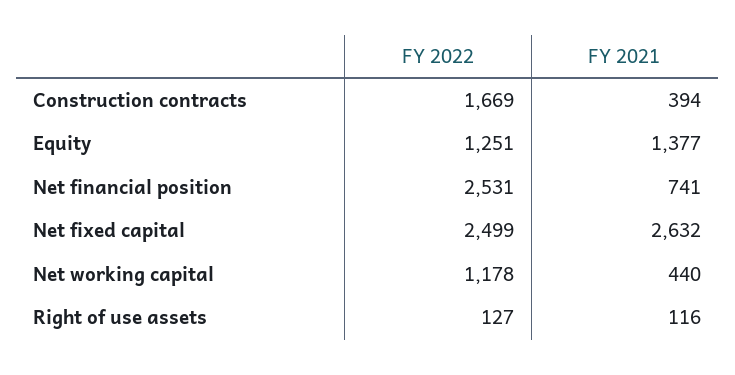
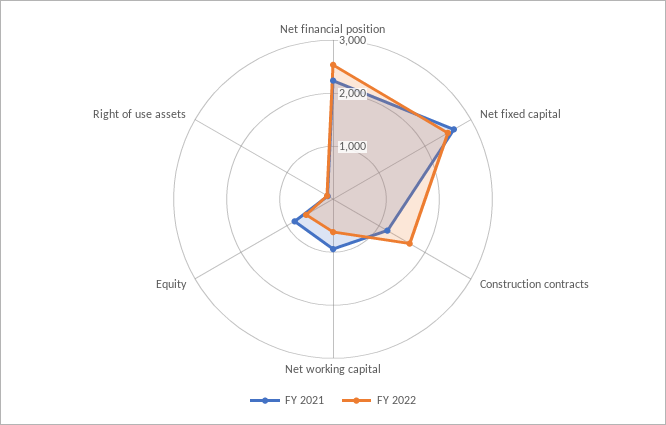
FY 2021, Construction contracts: 394 -> 1200
FY 2022, Equity: 1251 -> 600
FY 2021, Equity: 1377 -> 800
FY 2021, Net financial position: 741 -> 2200
FY 2022, Net working capital: 1178 -> 600
FY 2021, Net working capital: 440 -> 1000

